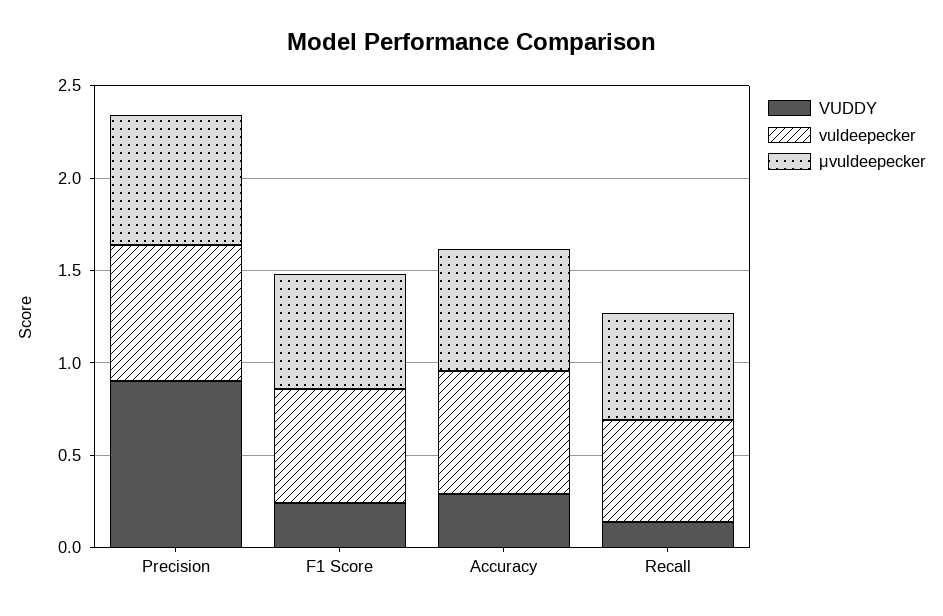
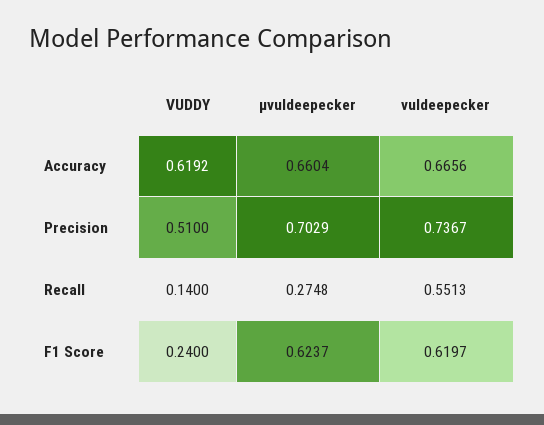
VUDDY, Precision: 0.9 -> 0.51
VUDDY, Accuracy: 0.3 -> 0.6192
μvuldeepecker, Recall: 0.6 -> 0.2748

